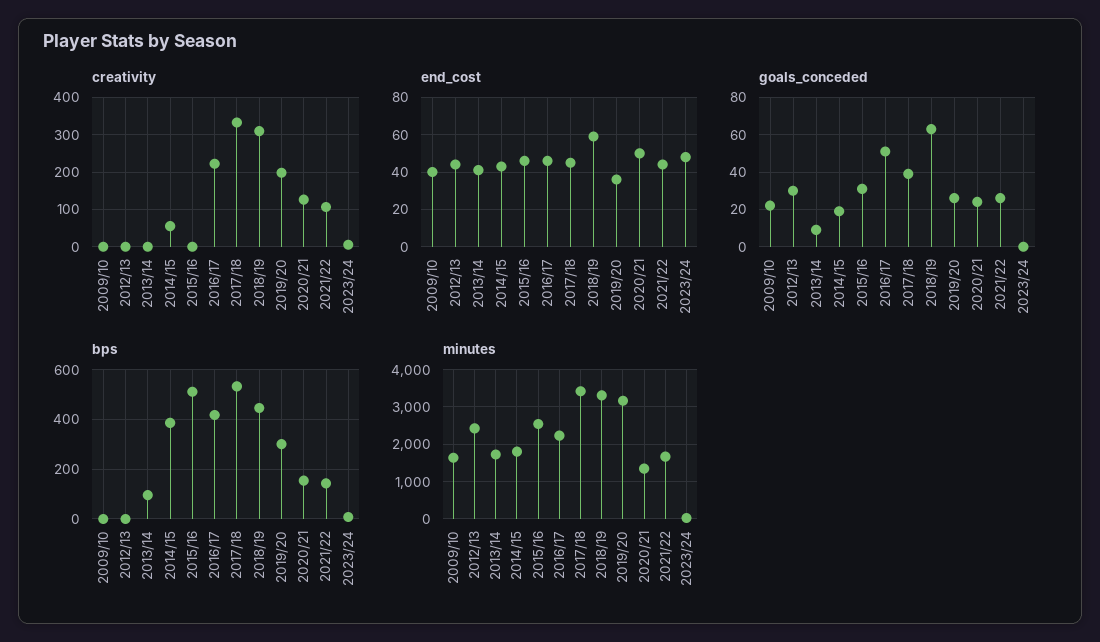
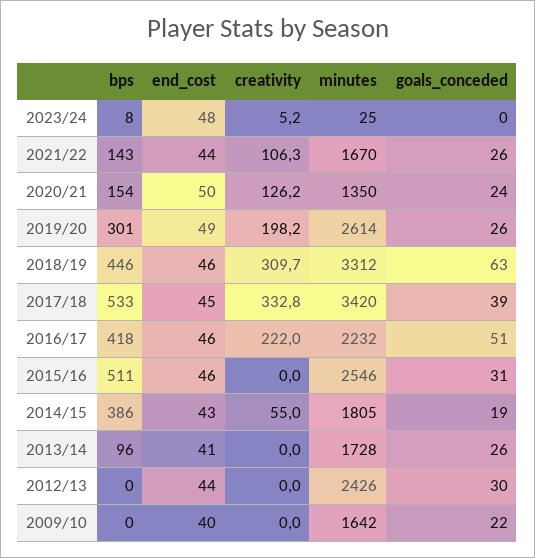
end_cost, 2018/19: 60 -> 46
end_cost, 2019/20: 35 -> 49
goals_conceded, 2013/14: 10 -> 26
minutes, 2019/20: 3200 -> 2614

